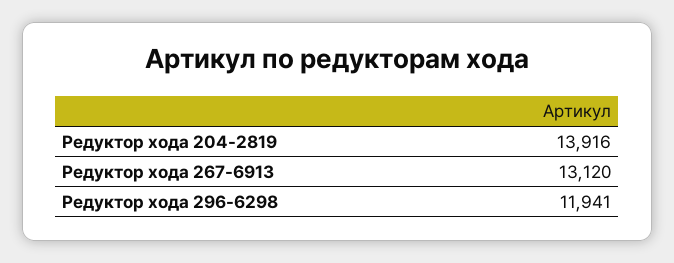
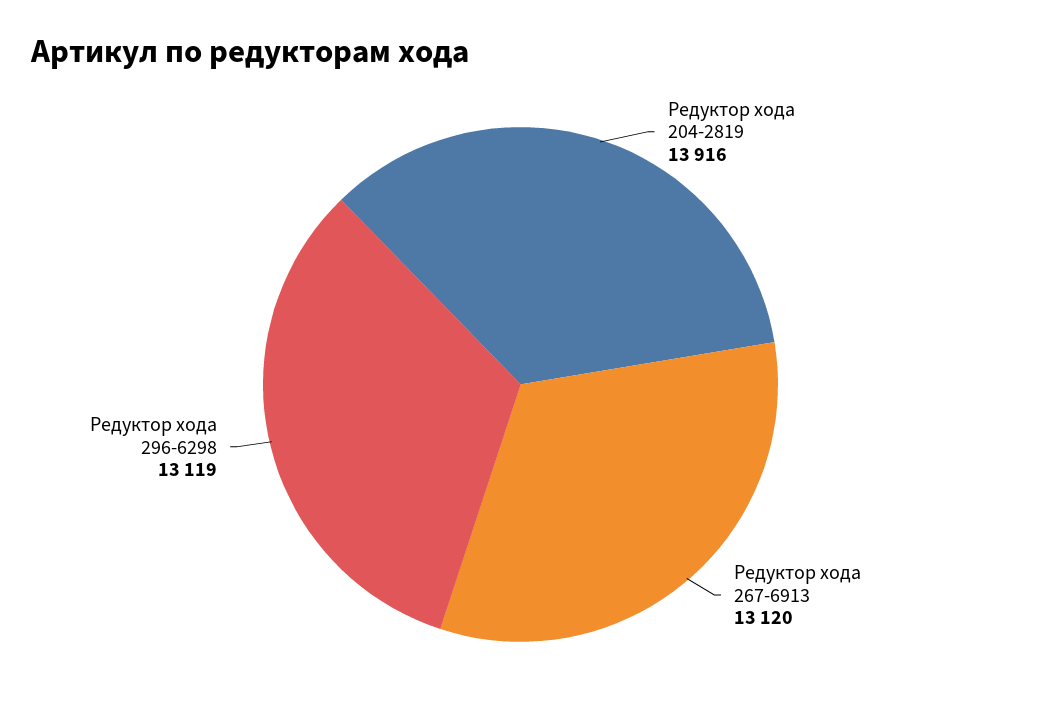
Редуктор хода 296-6298: 11941 -> 13119

